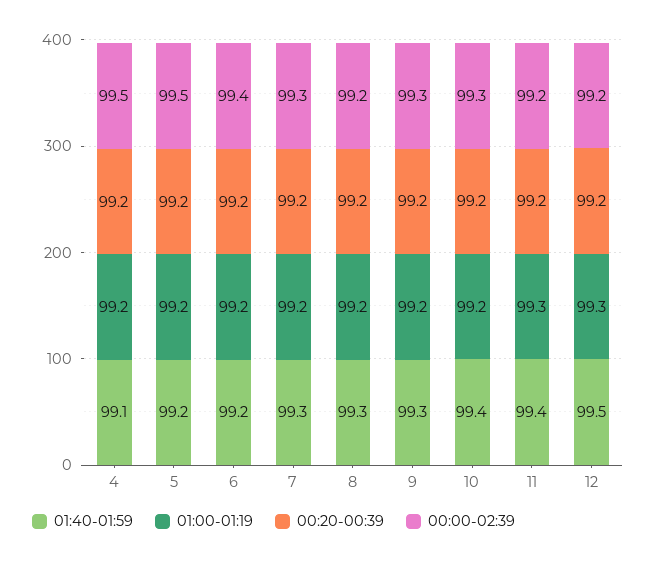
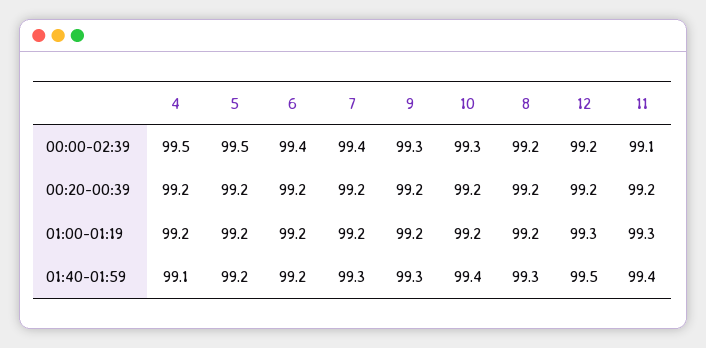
00:00-02:39, 7: 99.3 -> 99.4
00:00-02:39, 11: 99.2 -> 99.1

